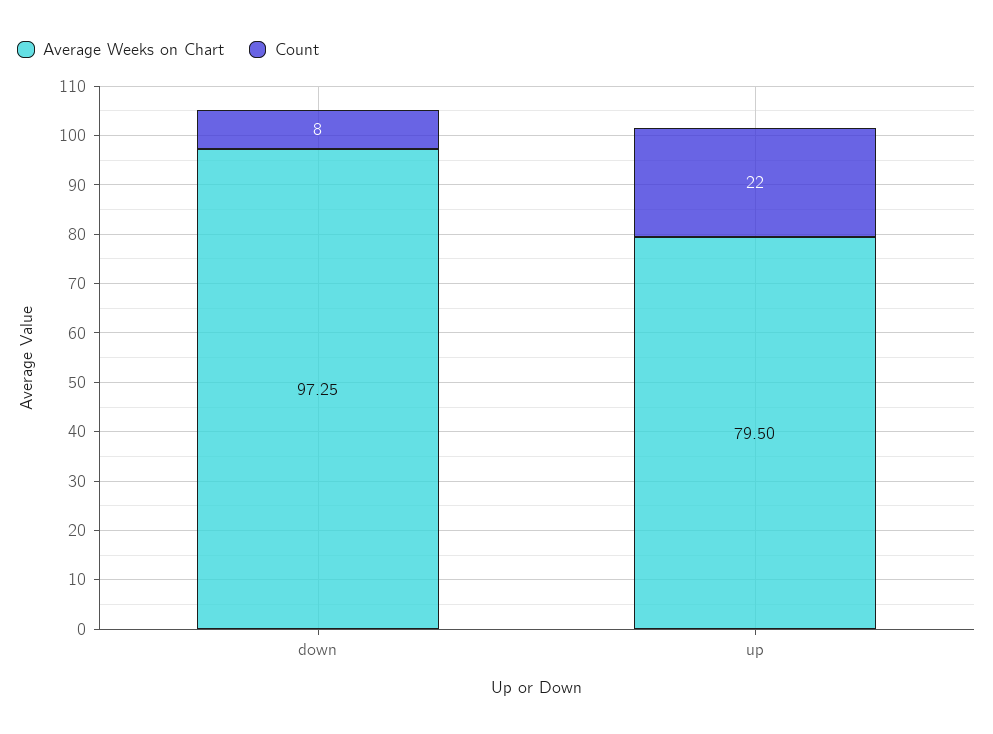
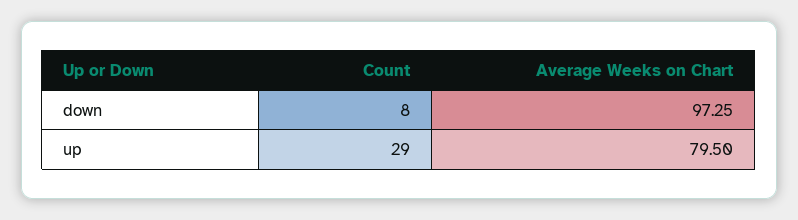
Count, up: 22 -> 29

